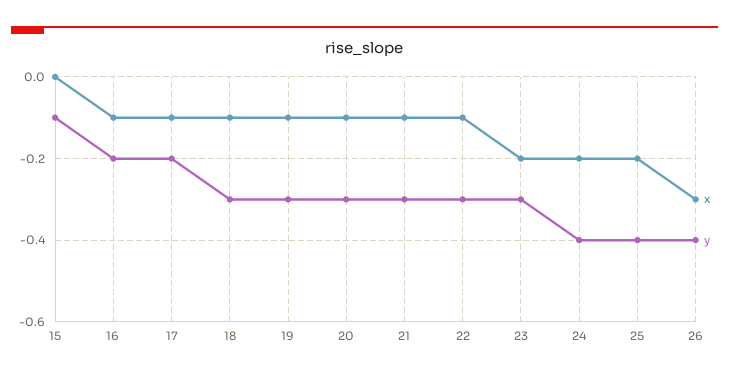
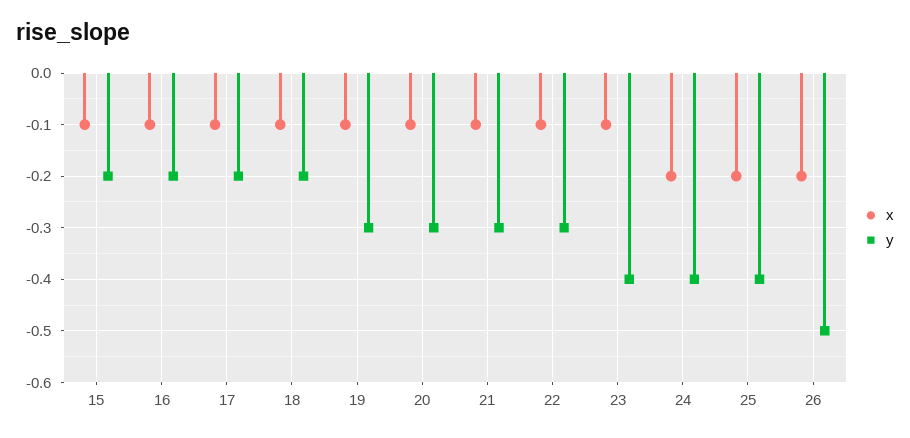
x, 15: 0 -> -0.1
y, 15: -0.1 -> -0.2
y, 18: -0.3 -> -0.2
x, 23: -0.2 -> -0.1
y, 23: -0.3 -> -0.4
x, 26: -0.3 -> -0.2
y, 26: -0.4 -> -0.5

